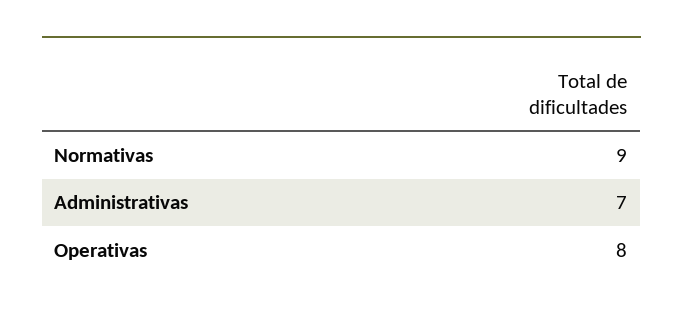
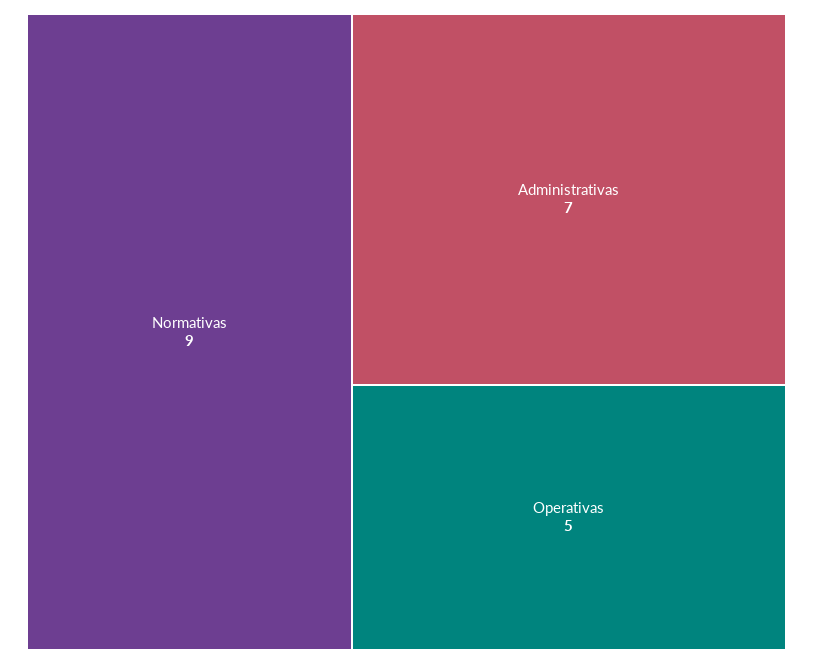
Operativas: 8 -> 5

